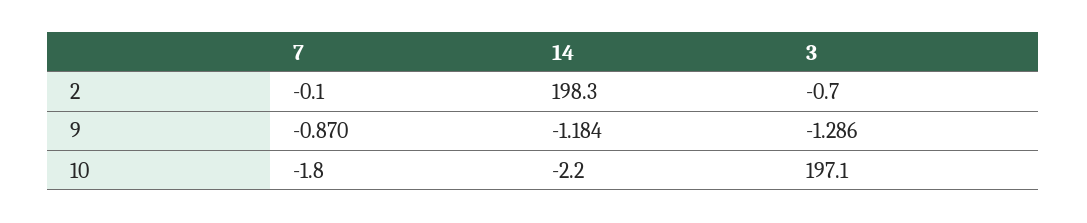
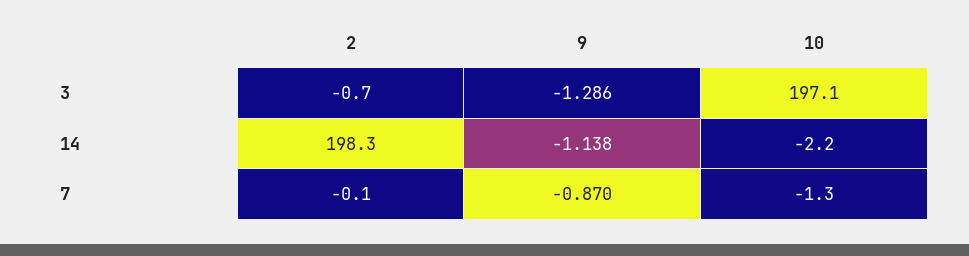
14, 9: -1.184 -> -1.138
7, 10: -1.8 -> -1.3

